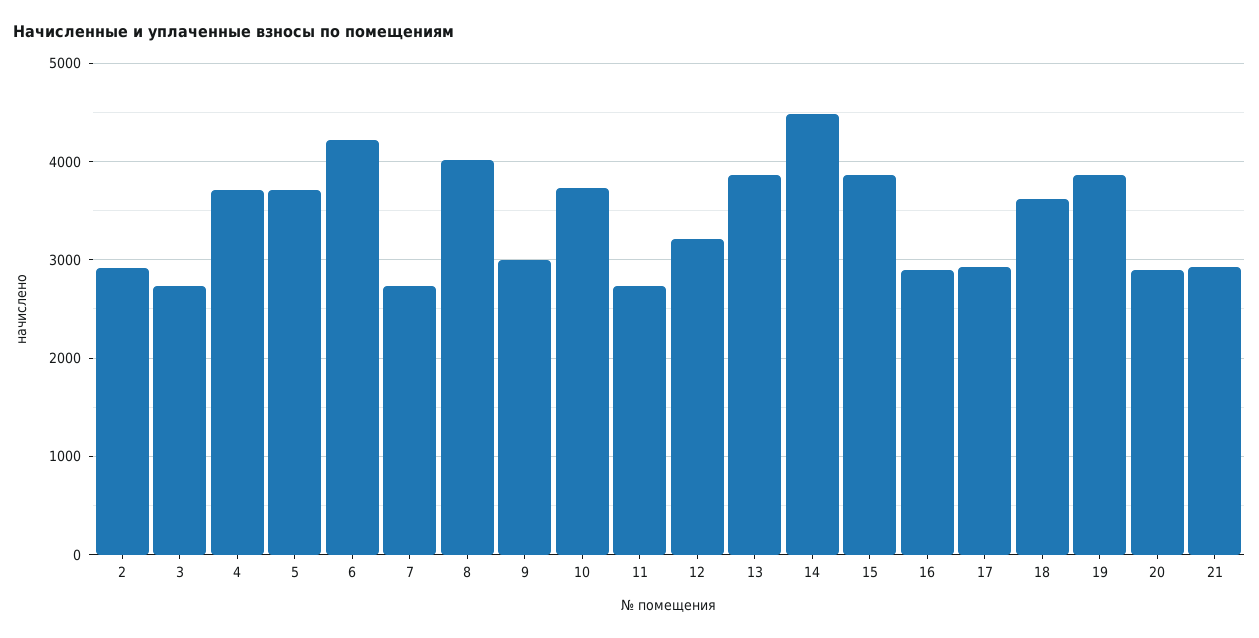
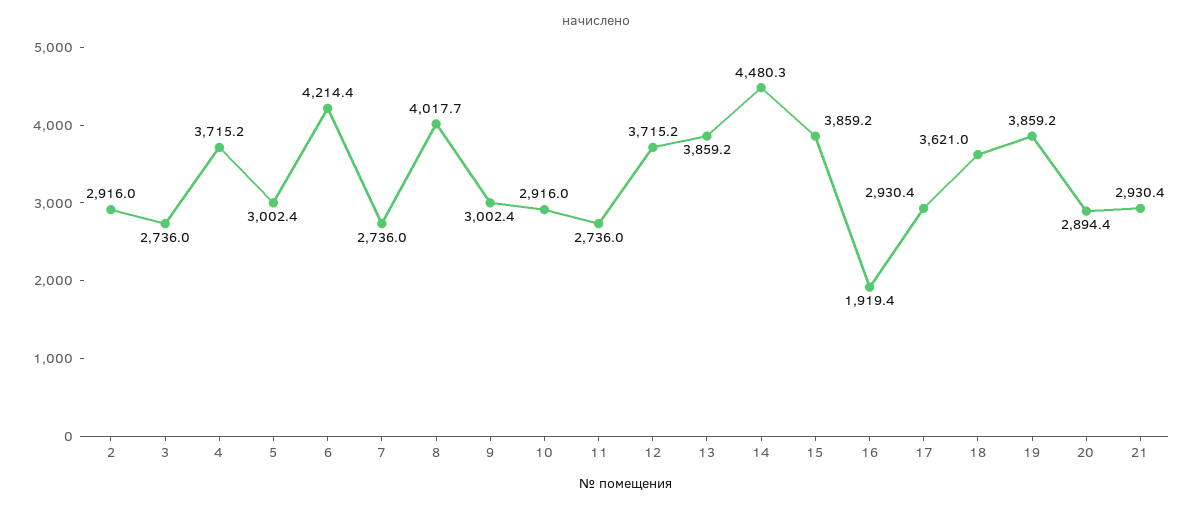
5: 3700 -> 3002.4
10: 3700 -> 2916
12: 3200 -> 3715.2
16: 2900 -> 1919.4

